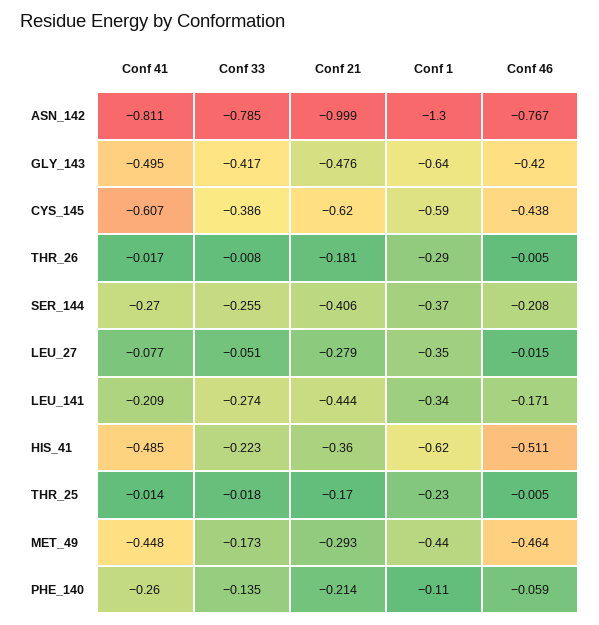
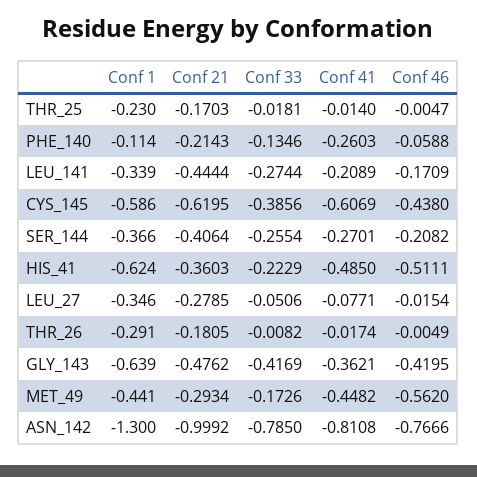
Conf 41, GLY_143: -0.495 -> -0.3621
Conf 46, MET_49: -0.464 -> -0.562

